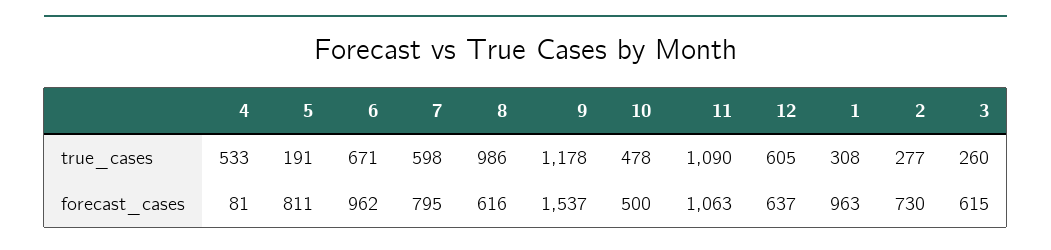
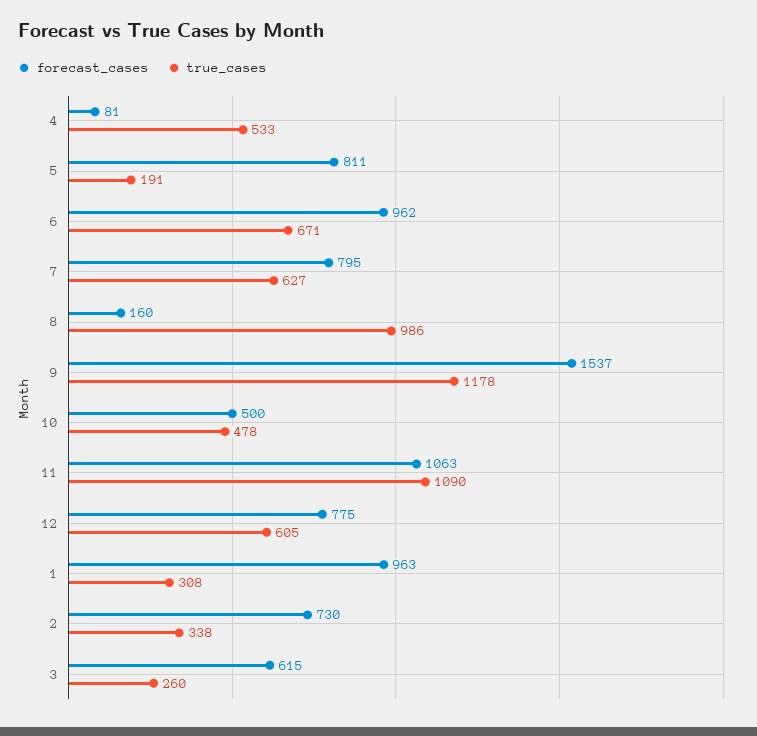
true_cases, 7: 598 -> 627
true_cases, 2: 277 -> 338
forecast_cases, 8: 616 -> 160
forecast_cases, 12: 637 -> 775

